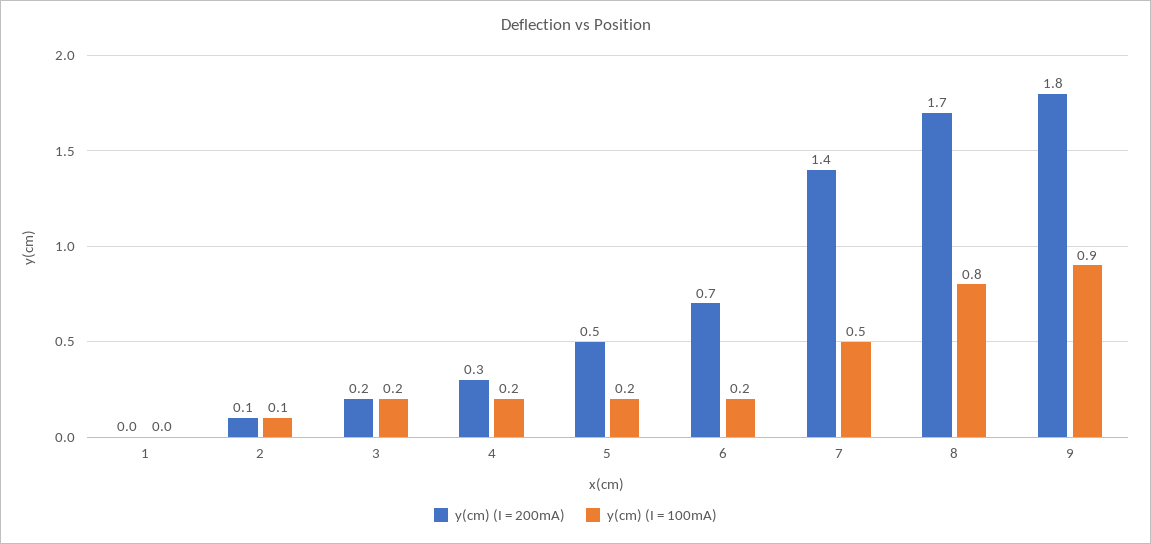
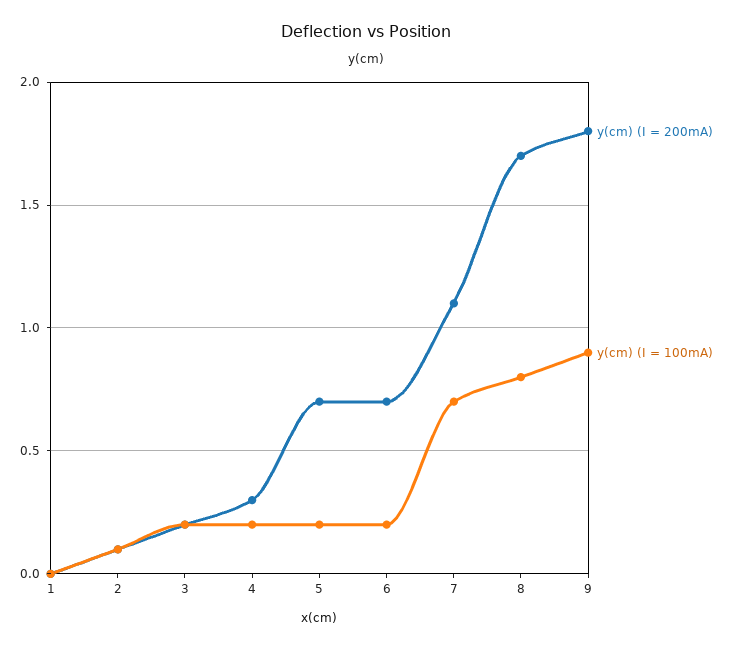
y(cm) (I = 200mA), 5: 0.5 -> 0.7
y(cm) (I = 200mA), 7: 1.4 -> 1.1
y(cm) (I = 100mA), 7: 0.5 -> 0.7

